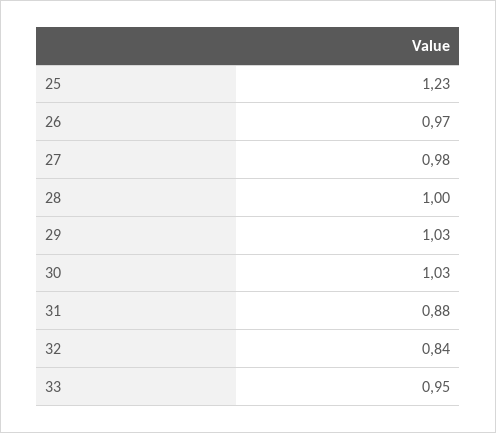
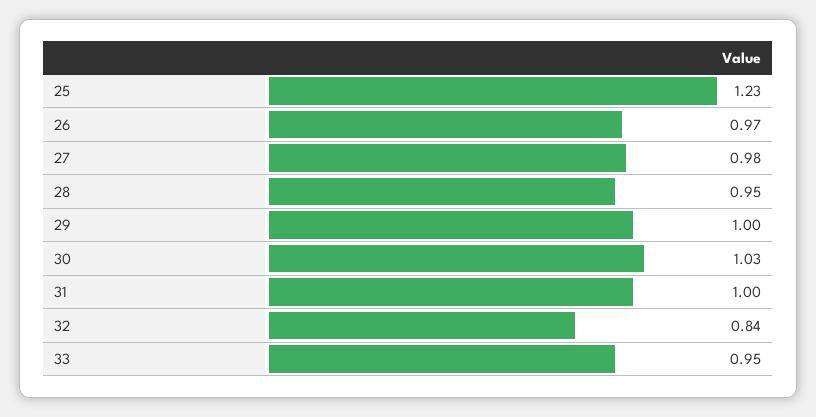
28: 1 -> 0.95
29: 1.03 -> 1
31: 0.88 -> 1

